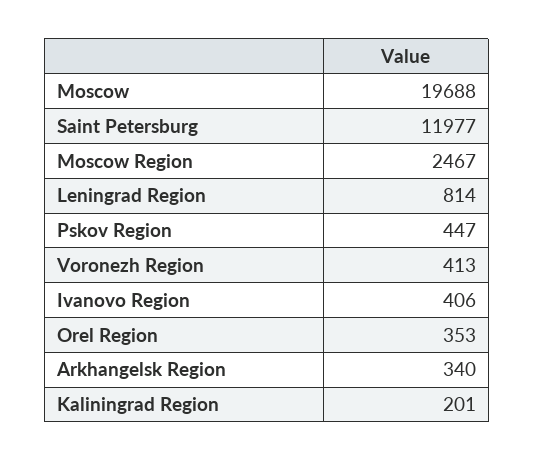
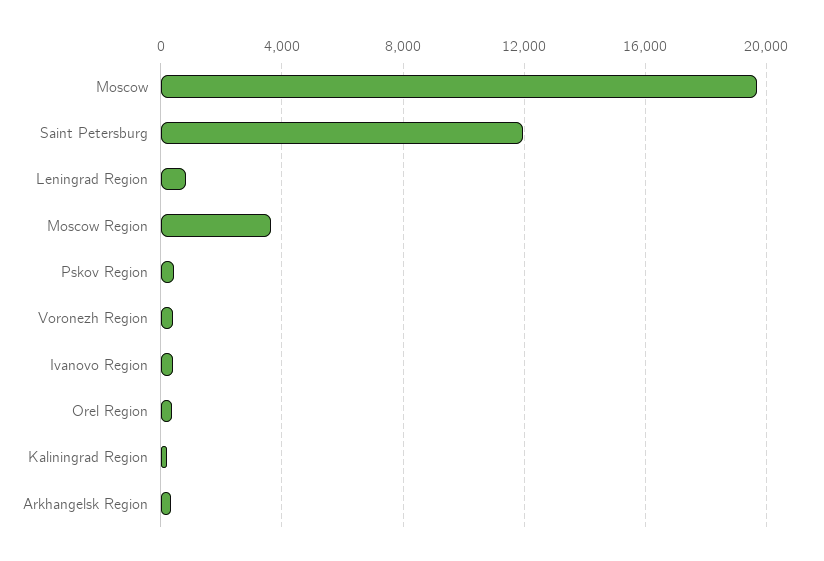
Moscow Region: 2467 -> 3500

